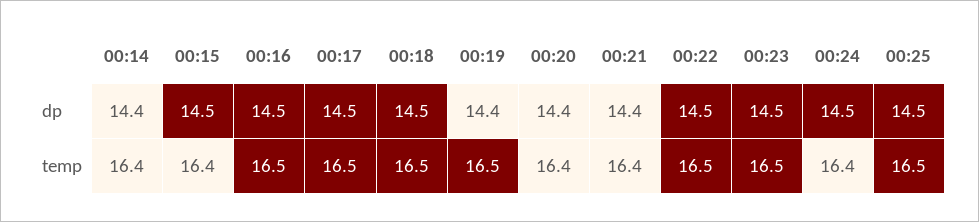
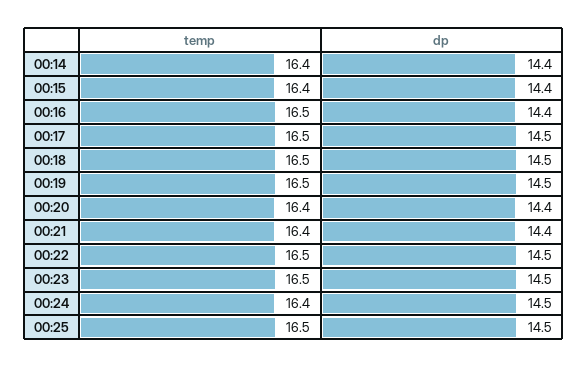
00:15, dp: 14.5 -> 14.4
00:16, dp: 14.5 -> 14.4
00:19, dp: 14.4 -> 14.5

